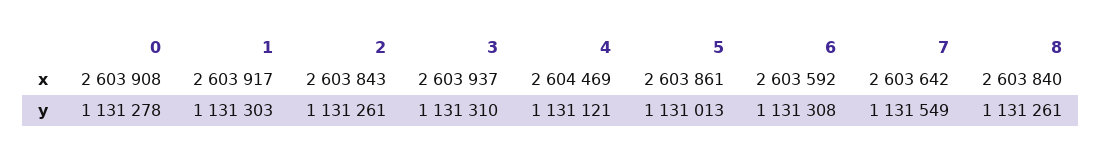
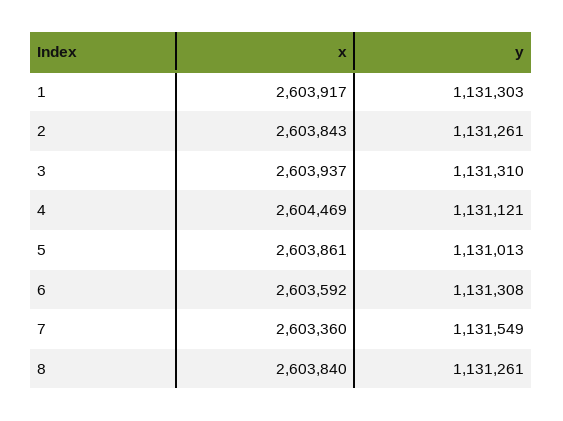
0, x: 2603908 -> none
7, x: 2603642 -> 2603360
0, y: 1131278 -> none

